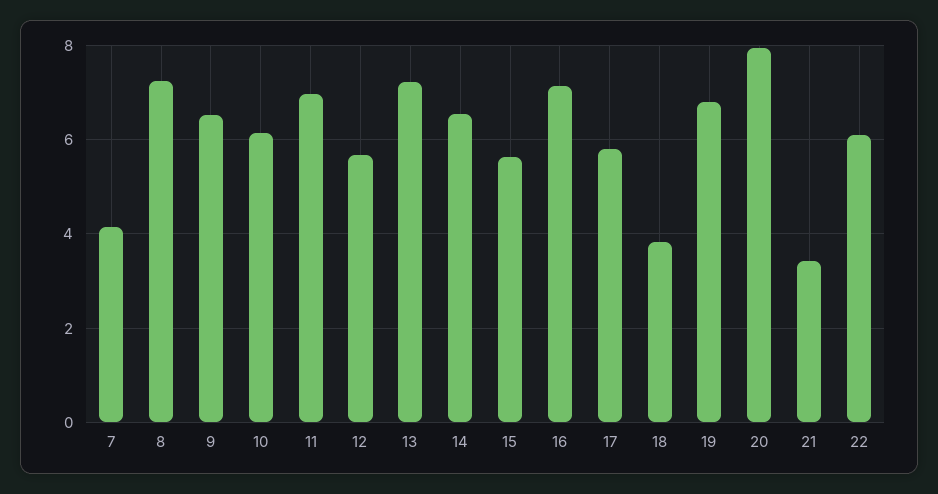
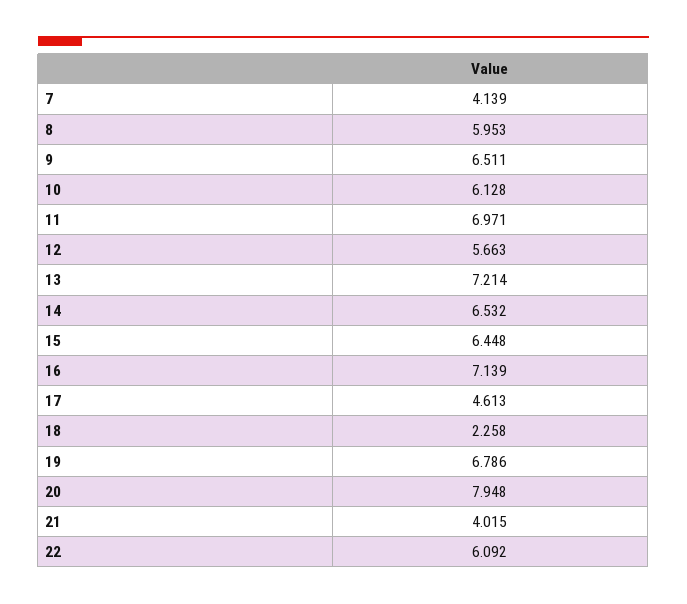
8: 7.2 -> 5.953
15: 5.6 -> 6.448
17: 5.8 -> 4.613
18: 3.8 -> 2.258
21: 3.4 -> 4.015

